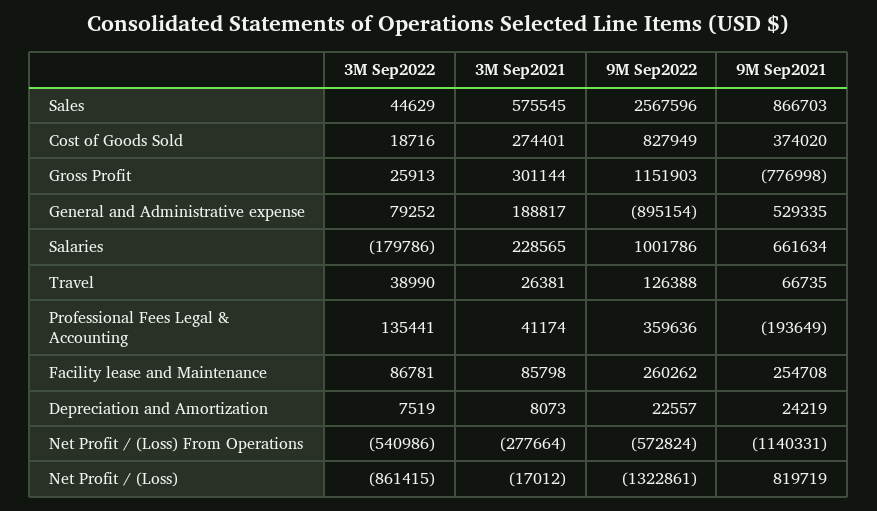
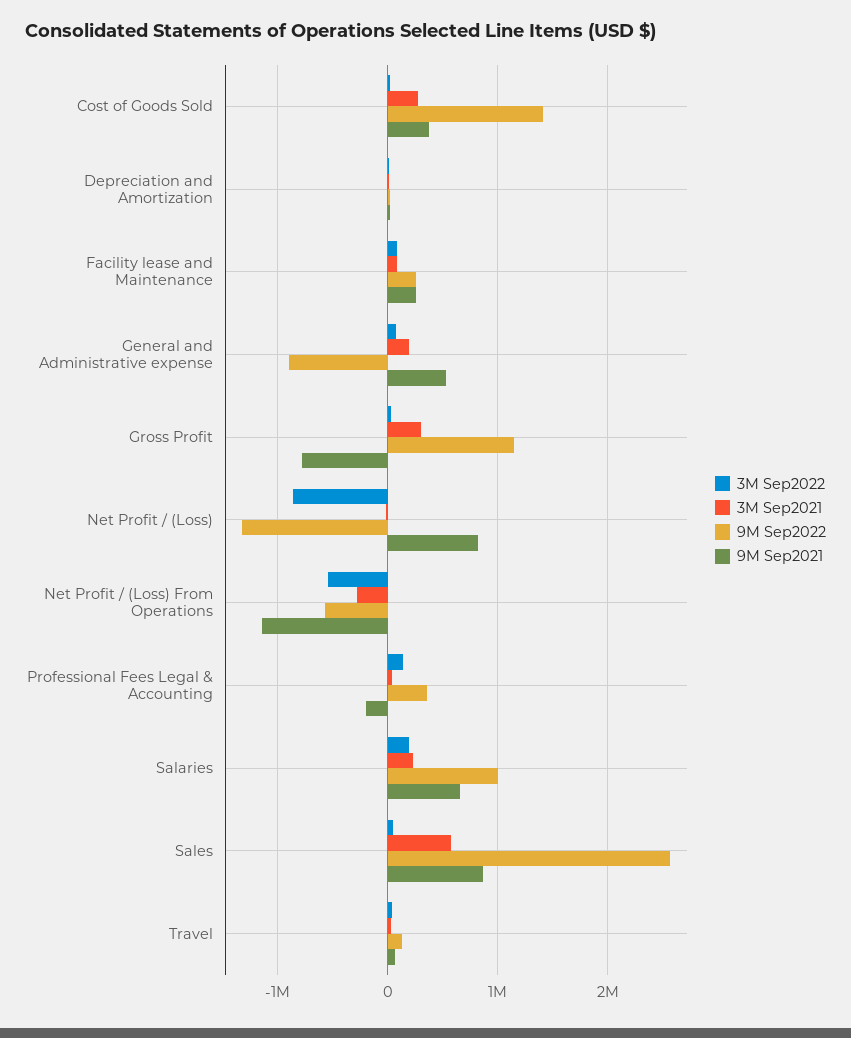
9M Sep2022, Cost of Goods Sold: 827949 -> 1400000
3M Sep2022, Salaries: -179786 -> 200000

